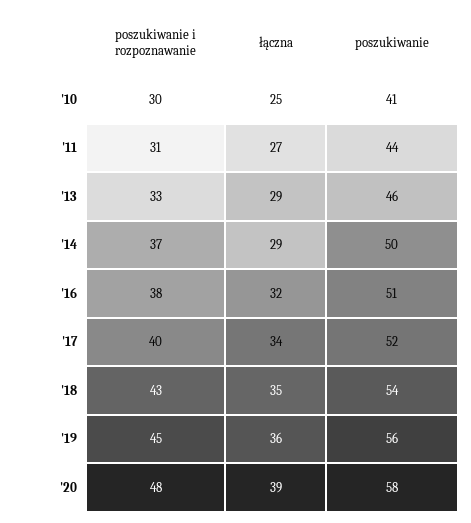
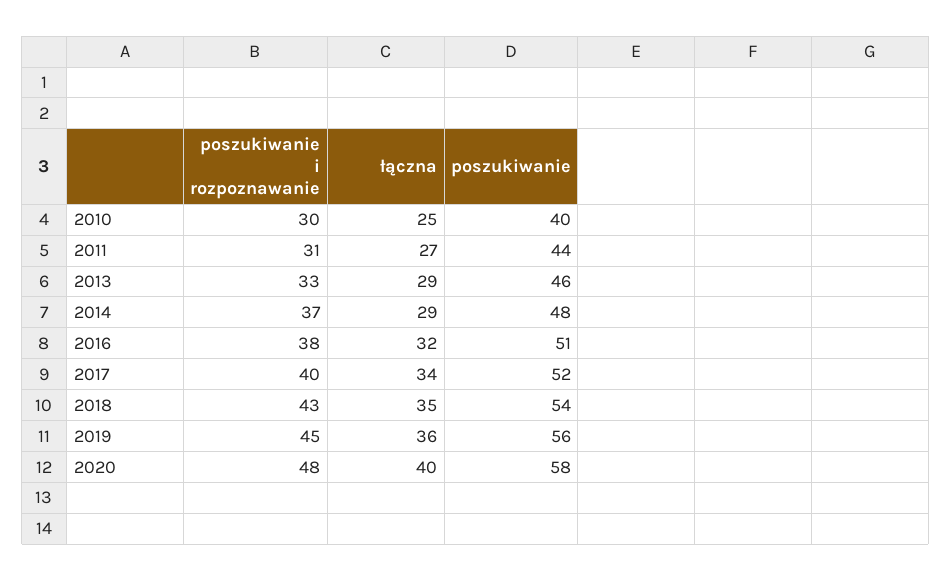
poszukiwanie, '10: 41 -> 40
poszukiwanie, '14: 50 -> 48
łączna, '20: 39 -> 40

